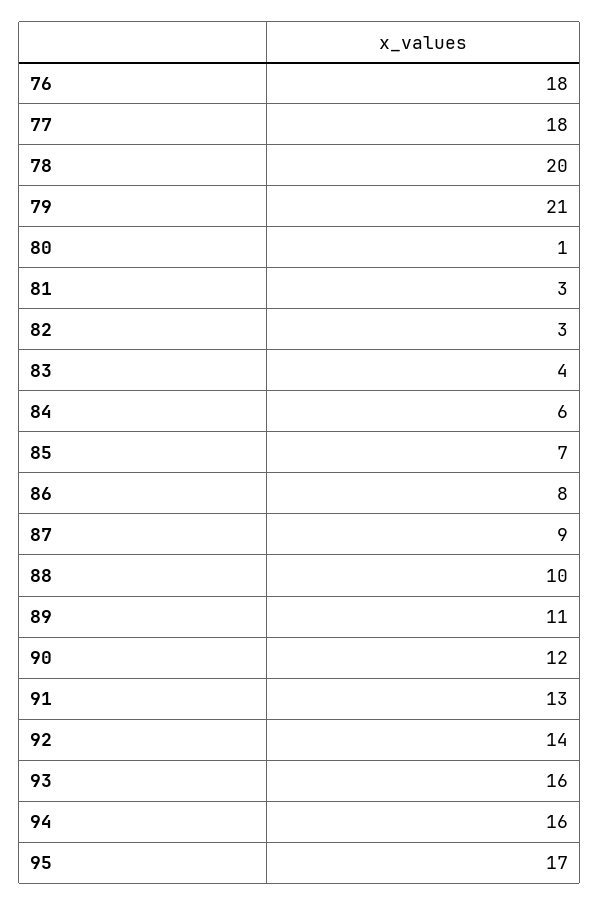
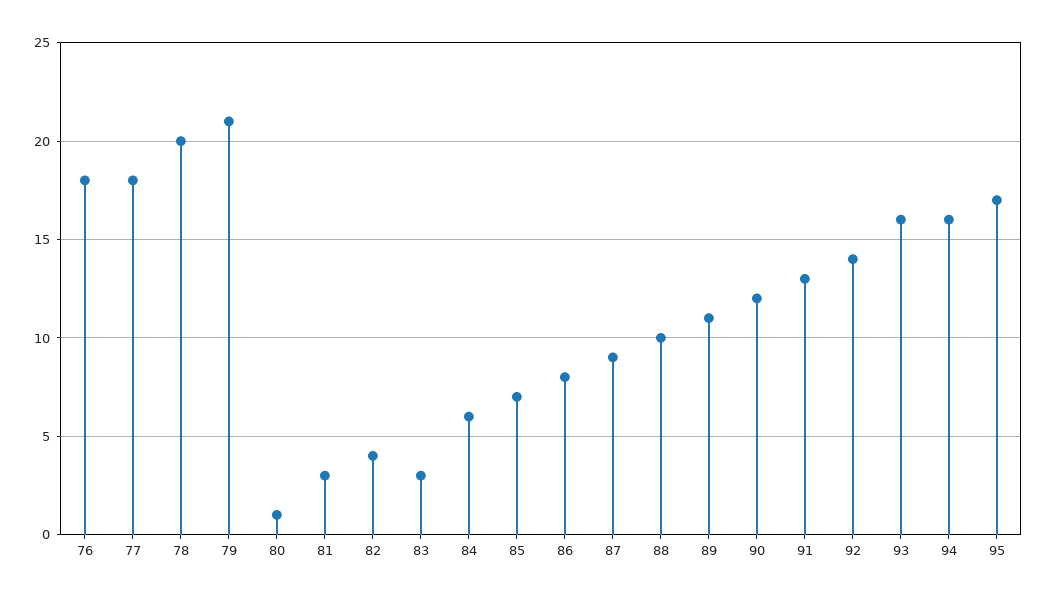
82: 3 -> 4
83: 4 -> 3

